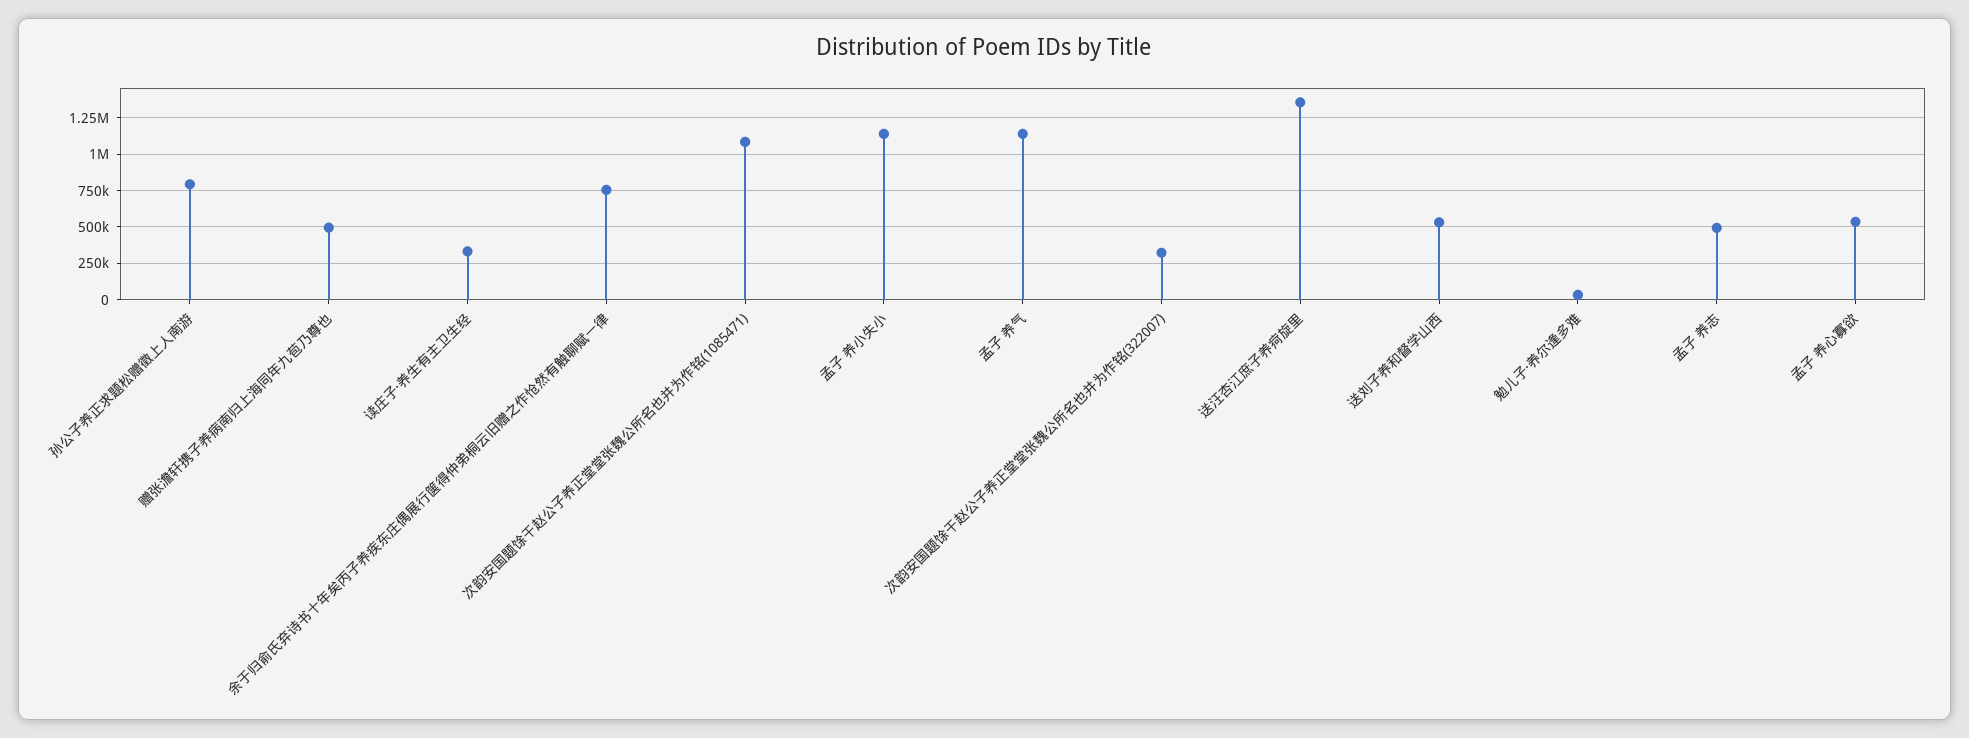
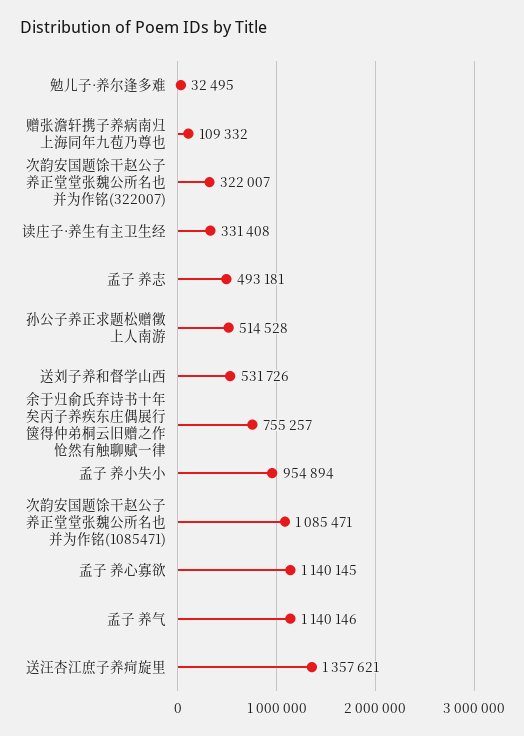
孙公子养正求题松赠徵上人南游: 800000 -> 514528
赠张澹轩携子养病南归上海同年九苞乃尊也: 500000 -> 109332
孟子 养小失小: 1150000 -> 954894
孟子 养心寡欲: 550000 -> 1140145

